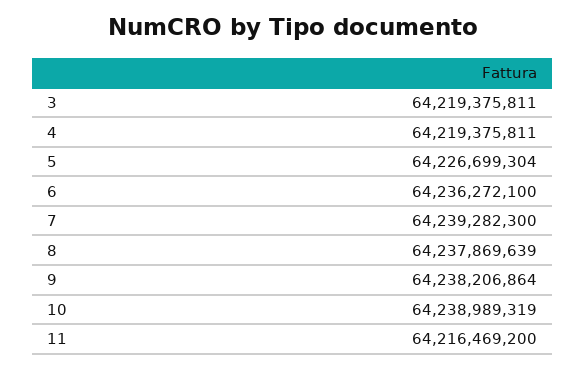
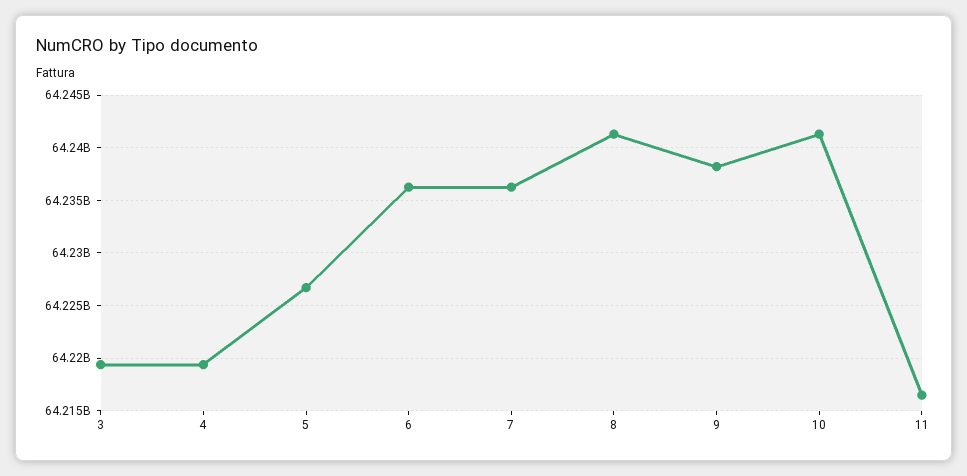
7: 64239282300 -> 64236000000
8: 64237869639 -> 64241000000
10: 64238989319 -> 64241000000

